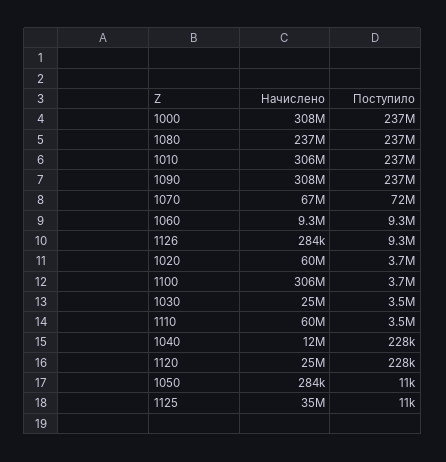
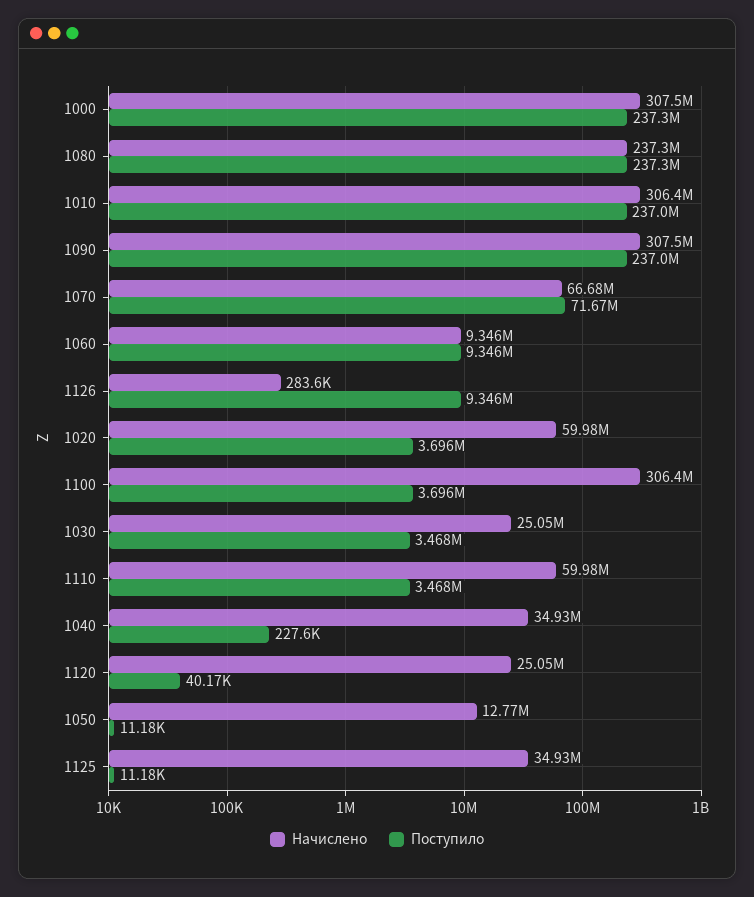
Начислено, 1040: 12000000 -> 34930000
Поступило, 1120: 228000 -> 40170
Начислено, 1050: 284000 -> 12770000

